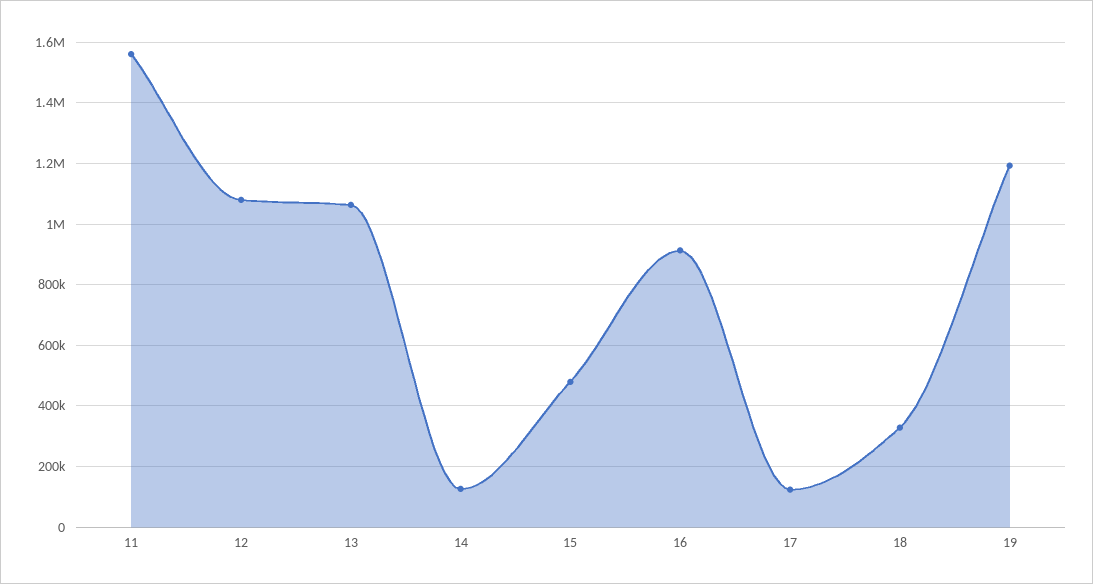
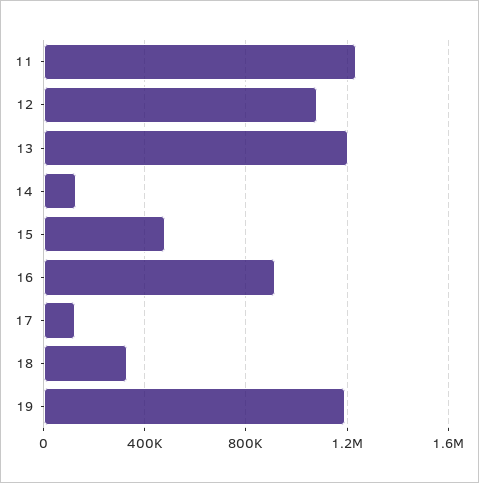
11: 1560000 -> 1250000
13: 1060000 -> 1200000

